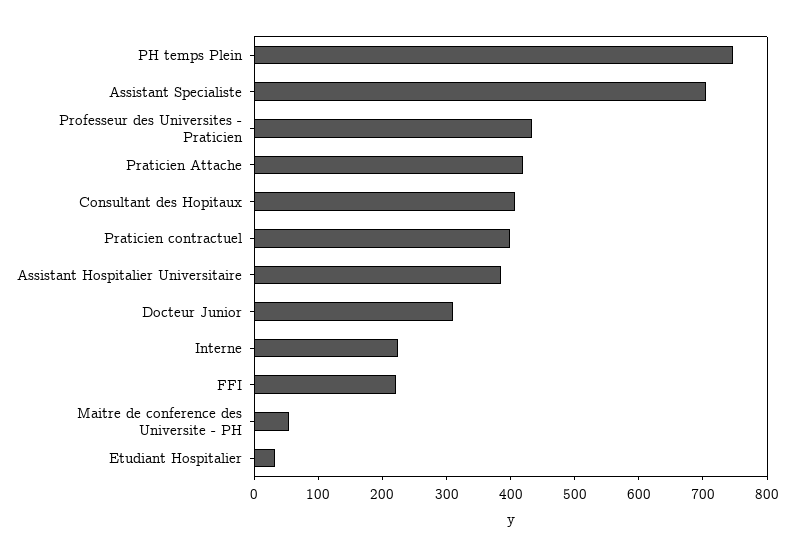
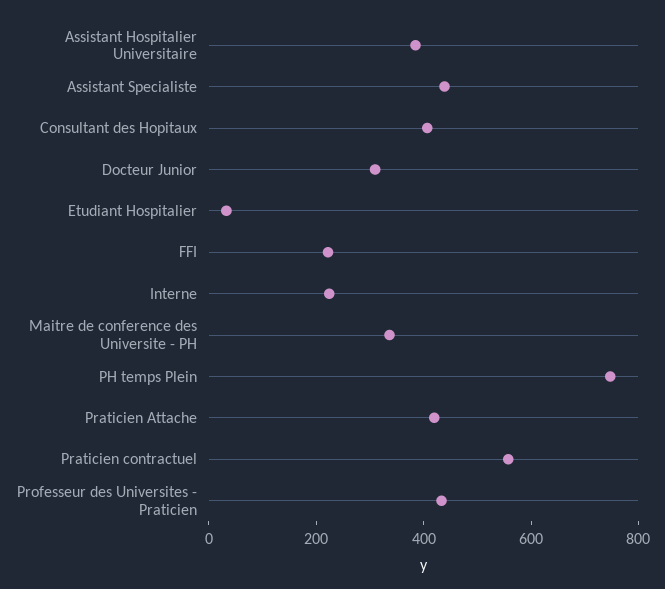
Assistant Specialiste: 700 -> 450
Praticien contractuel: 400 -> 550
Maitre de conference des Universite - PH: 60 -> 350

